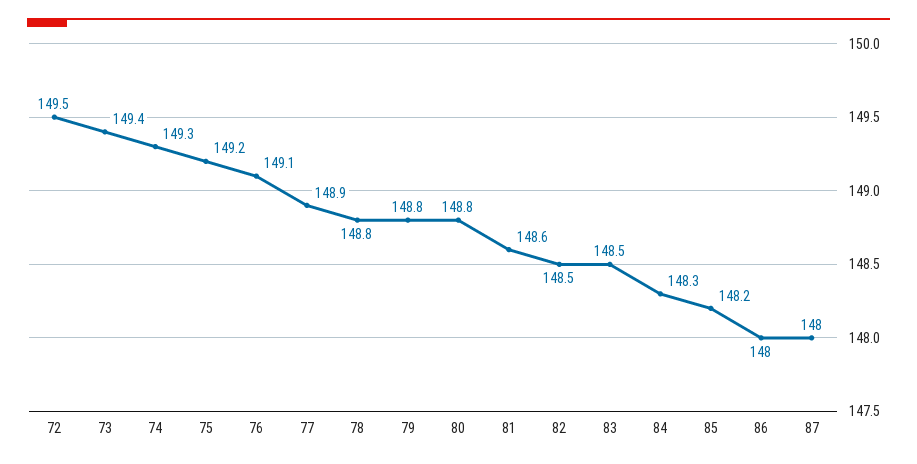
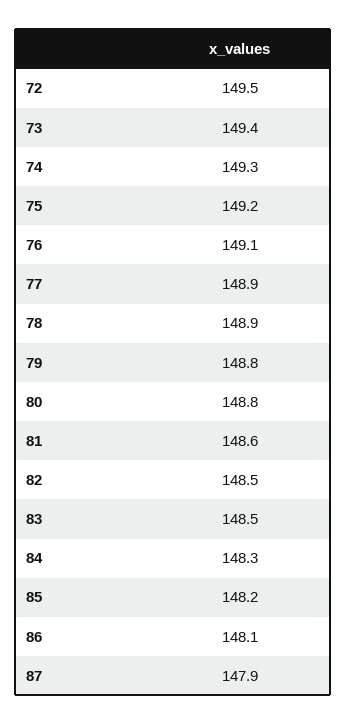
78: 148.8 -> 148.9
86: 148 -> 148.1
87: 148 -> 147.9

